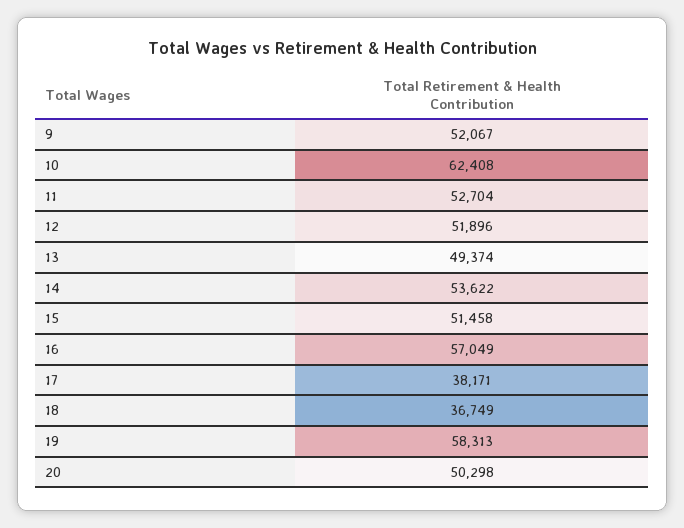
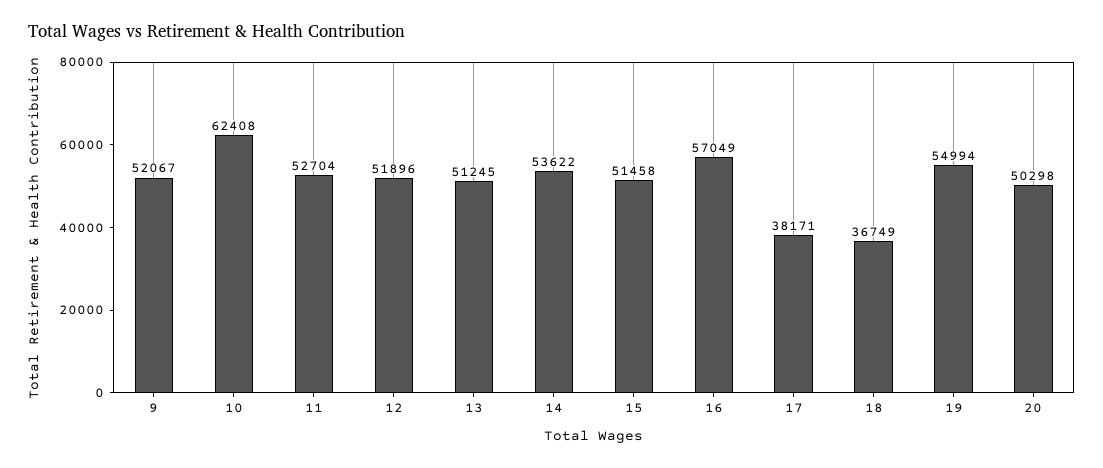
13: 49374 -> 51245
19: 58313 -> 54994

